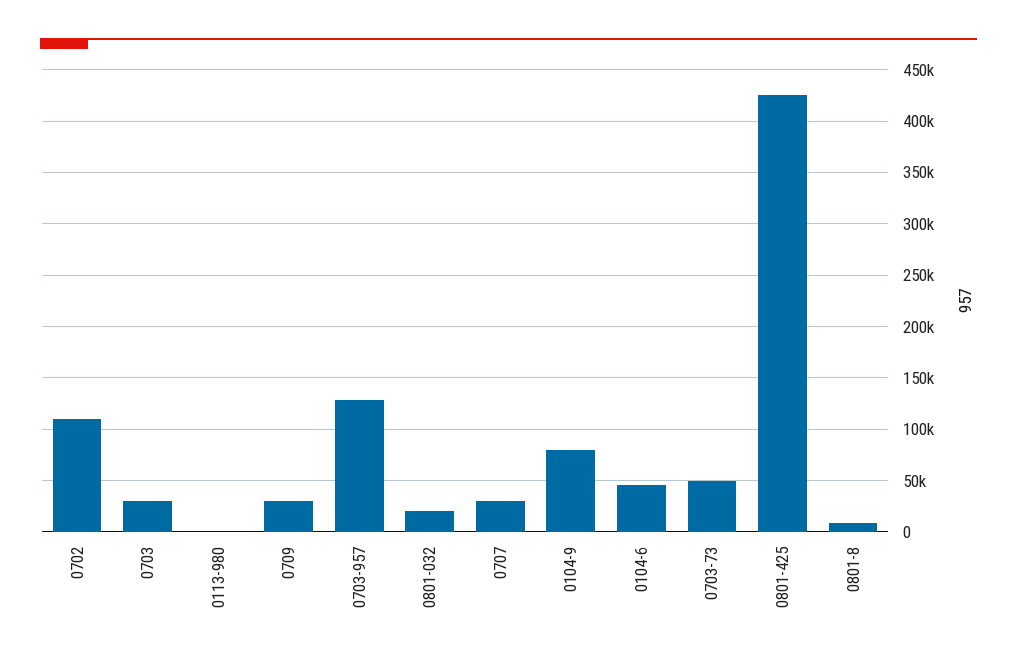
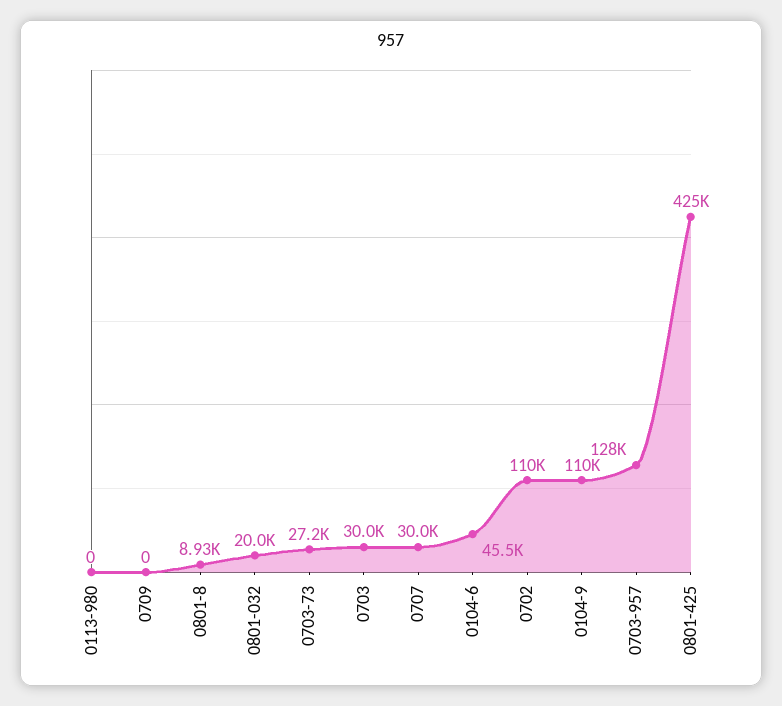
0709: 30000 -> 0
0104-9: 80000 -> 110000
0703-73: 50000 -> 27200

